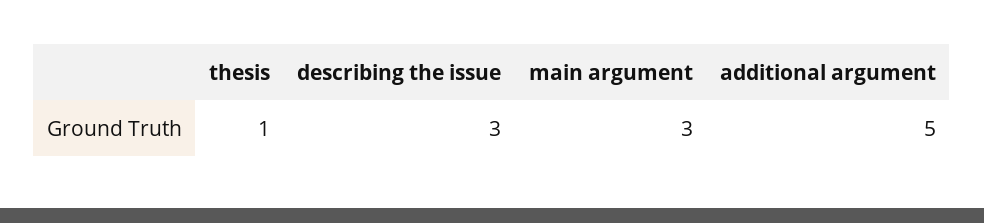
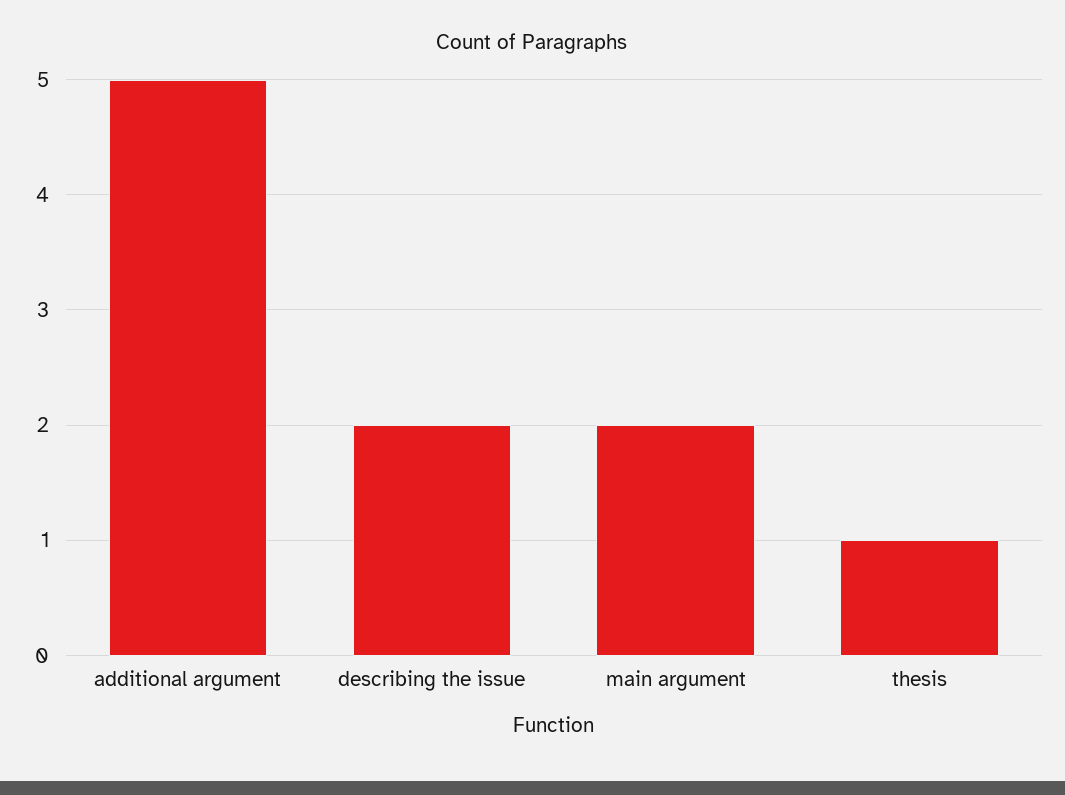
describing the issue: 3 -> 2
main argument: 3 -> 2

